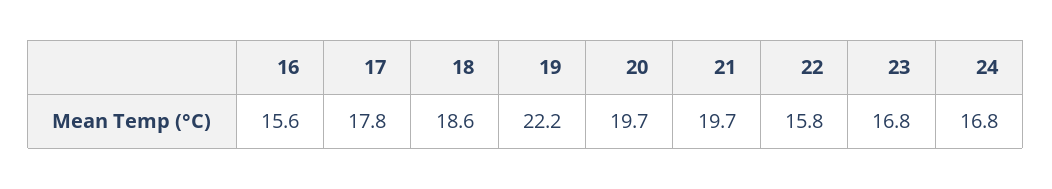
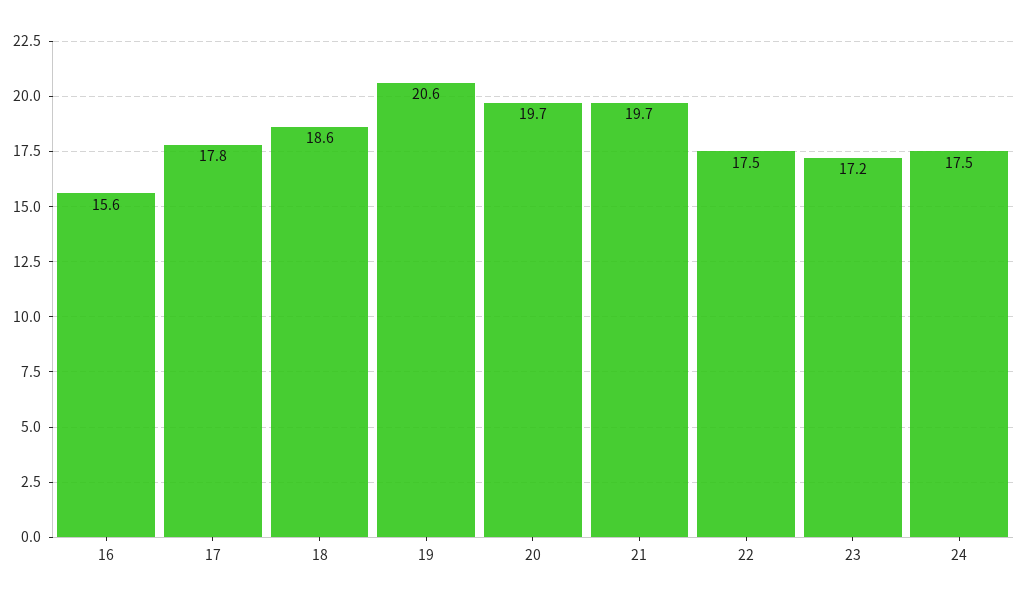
19: 22.2 -> 20.6
22: 15.8 -> 17.5
23: 16.8 -> 17.2
24: 16.8 -> 17.5

